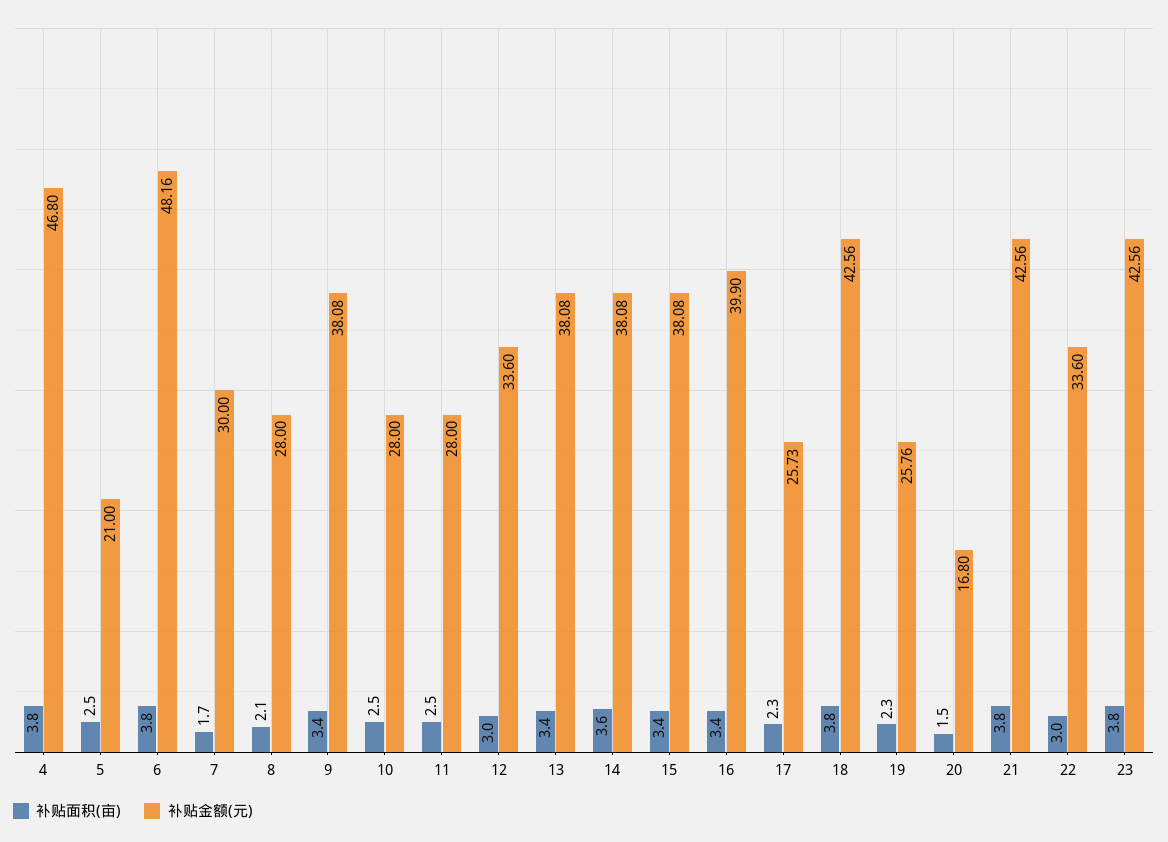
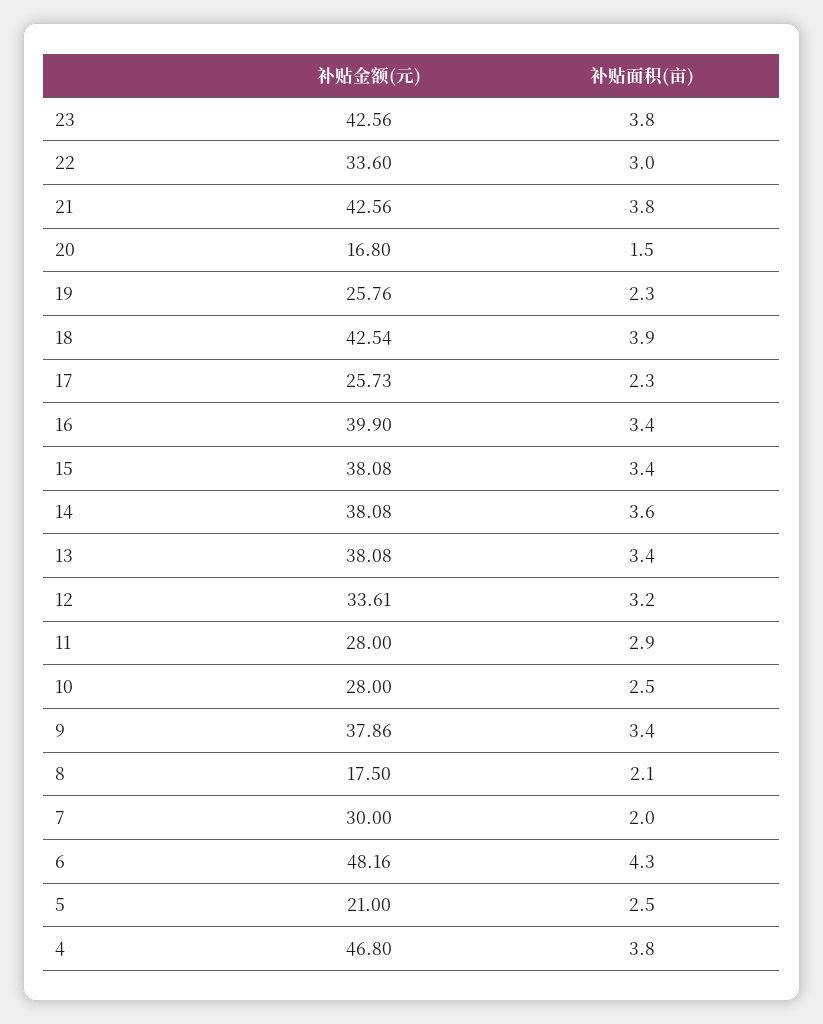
补贴面积(亩), 6: 3.8 -> 4.3
补贴面积(亩), 7: 1.7 -> 2
补贴金额(元), 8: 28 -> 17.5
补贴金额(元), 9: 38.08 -> 37.86
补贴面积(亩), 11: 2.5 -> 2.9
补贴面积(亩), 12: 3 -> 3.2
补贴金额(元), 12: 33.6 -> 33.61
补贴面积(亩), 18: 3.8 -> 3.9
补贴金额(元), 18: 42.56 -> 42.54

